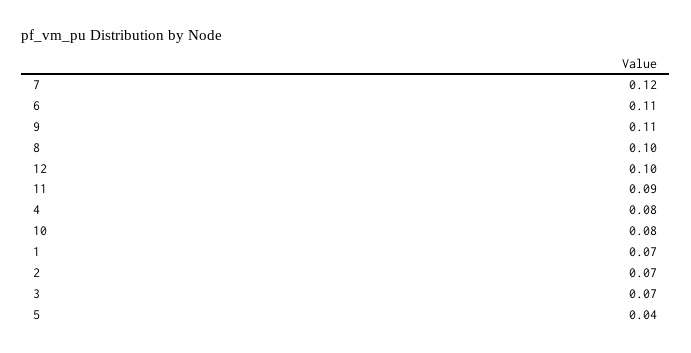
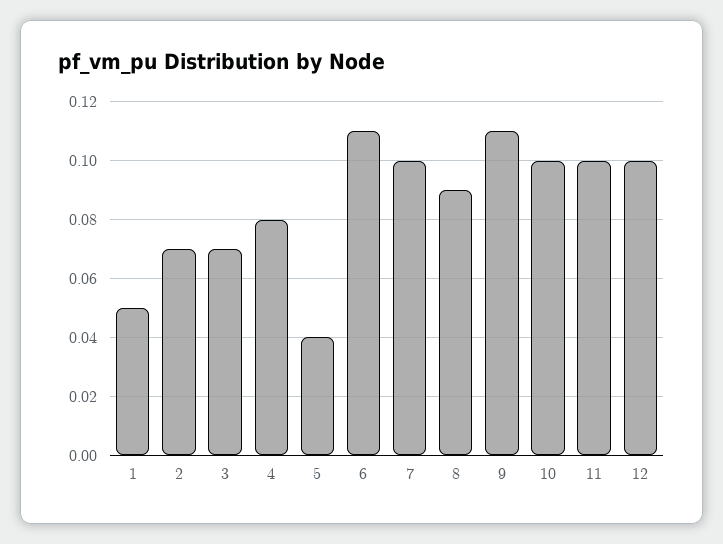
7: 0.12 -> 0.1
8: 0.1 -> 0.09
11: 0.09 -> 0.1
10: 0.08 -> 0.1
1: 0.07 -> 0.05

